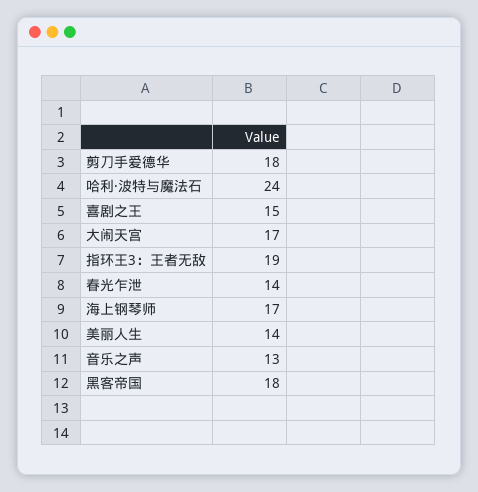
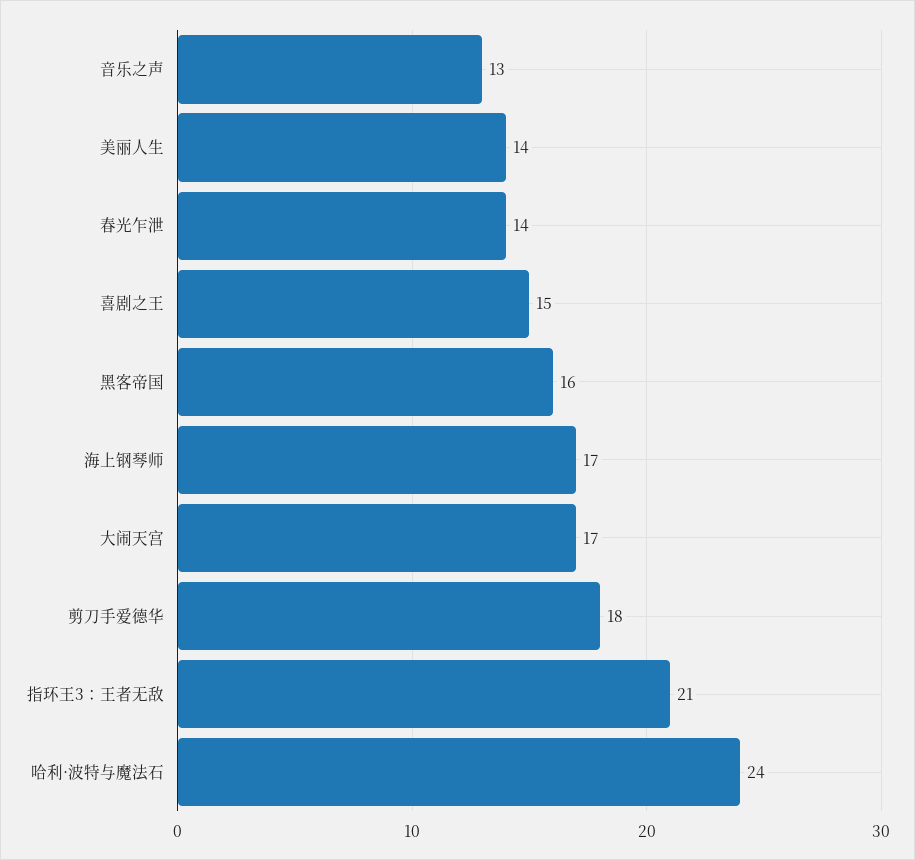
指环王3：王者无敌: 19 -> 21
黑客帝国: 18 -> 16

